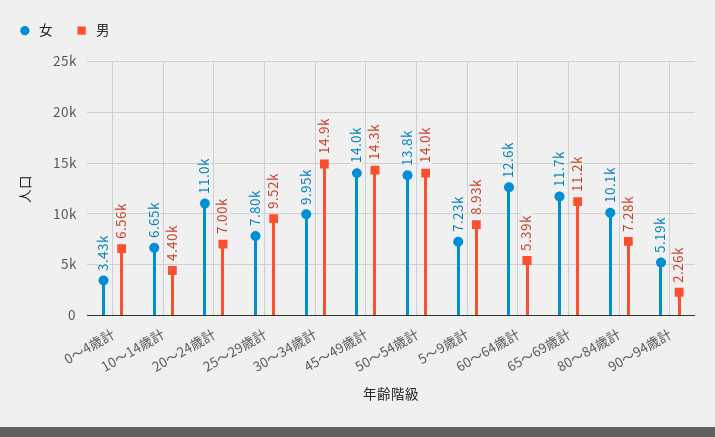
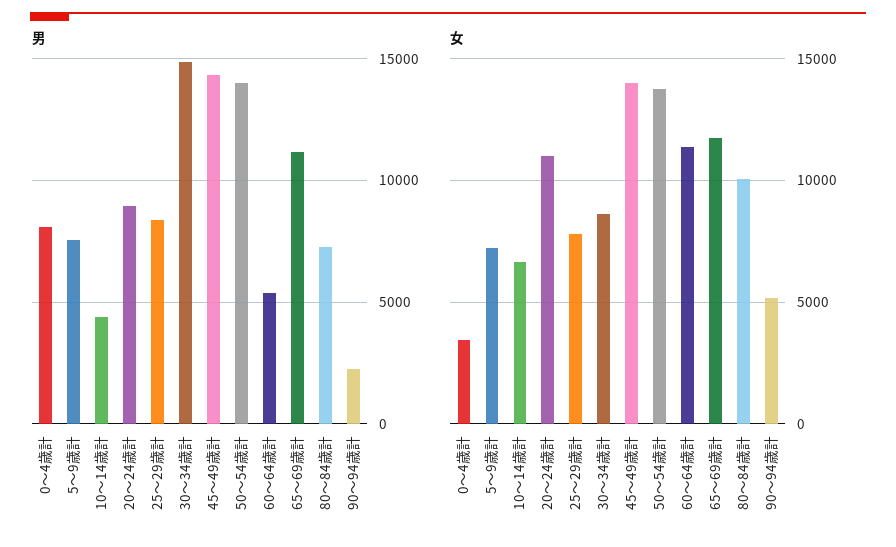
男, 0～4歳計: 6560 -> 8000
男, 20～24歳計: 7000 -> 9000
男, 25～29歳計: 9520 -> 8500
女, 30～34歳計: 9950 -> 8500
男, 5～9歳計: 8930 -> 7500
女, 60～64歳計: 12600 -> 11500

